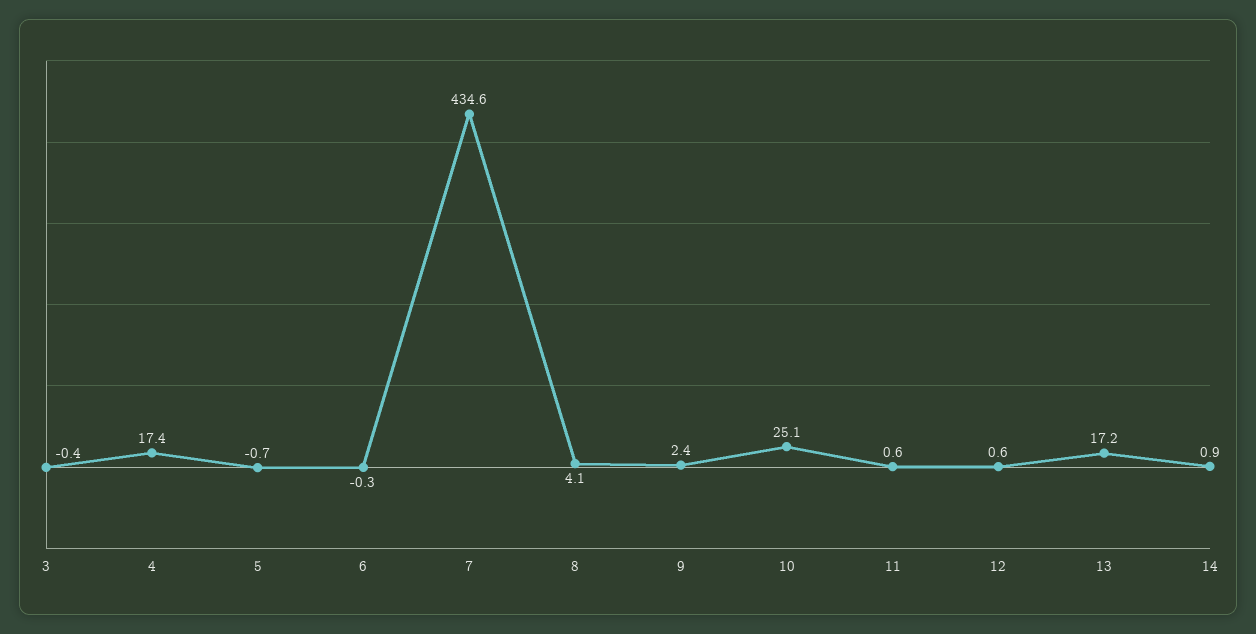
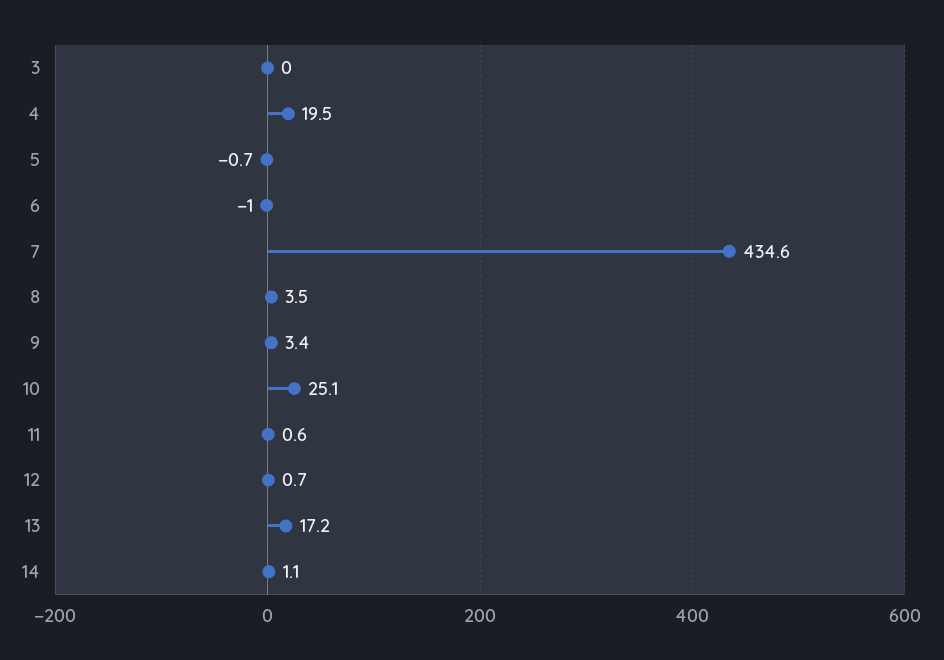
3: -0.4 -> 0
4: 17.4 -> 19.5
6: -0.3 -> -1
8: 4.1 -> 3.5
9: 2.4 -> 3.4
12: 0.6 -> 0.7
14: 0.9 -> 1.1

